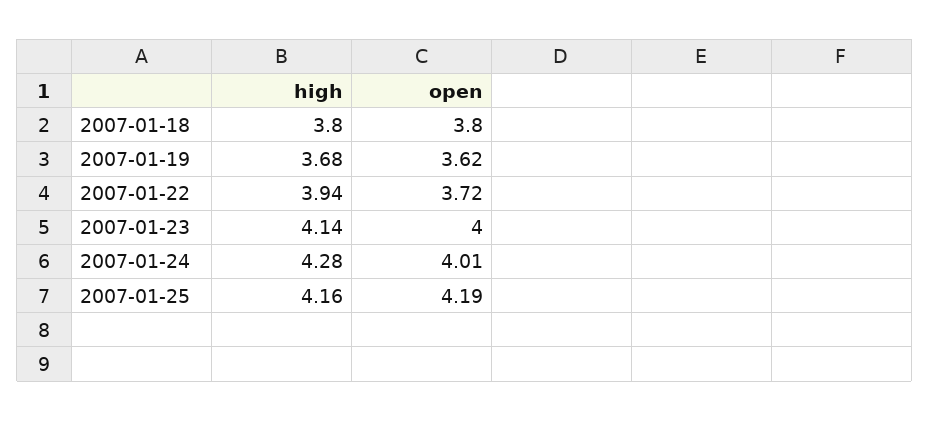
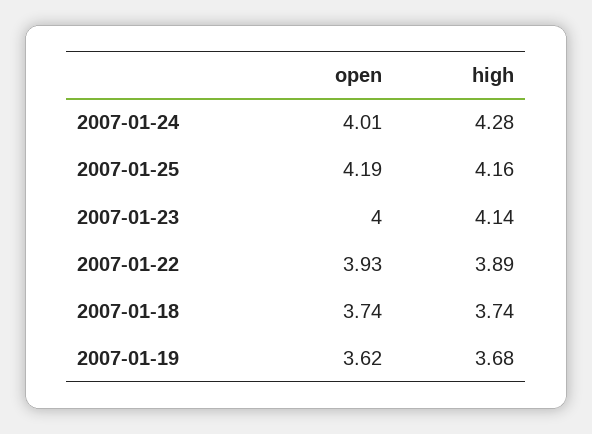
high, 2007-01-18: 3.8 -> 3.74
open, 2007-01-18: 3.8 -> 3.74
high, 2007-01-22: 3.94 -> 3.89
open, 2007-01-22: 3.72 -> 3.93

